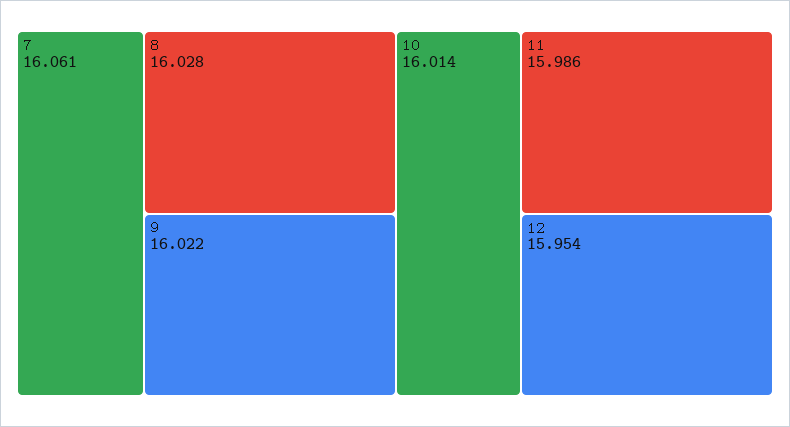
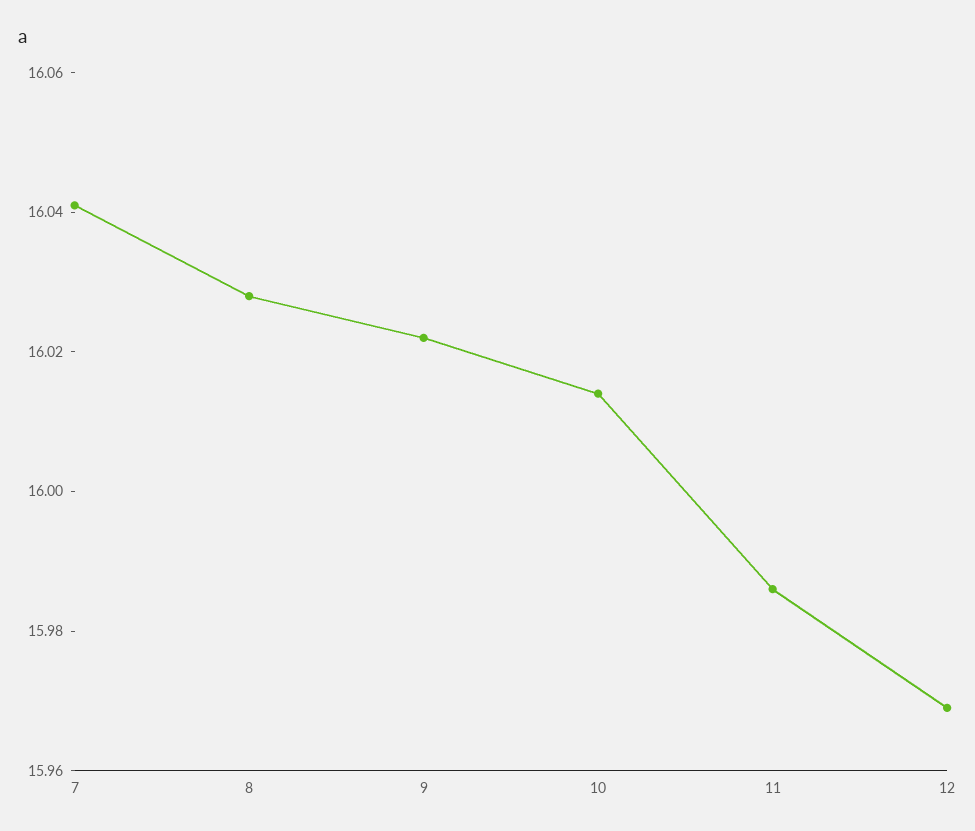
7: 16.061 -> 16.04
12: 15.954 -> 15.97

